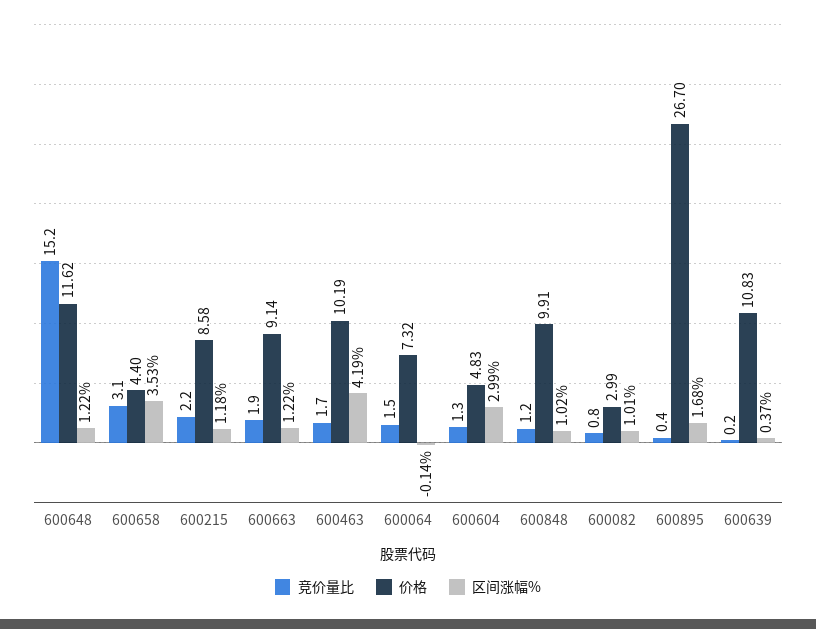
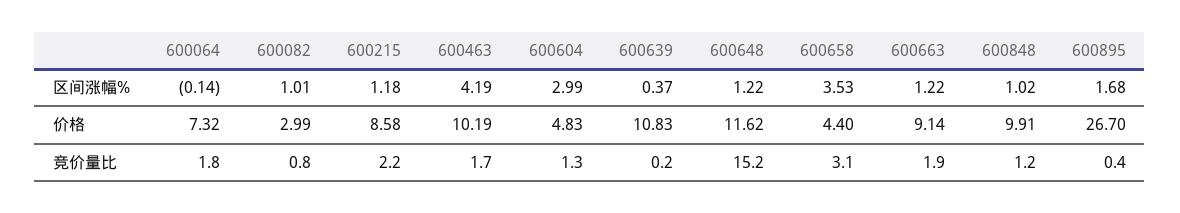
竞价量比, 600064: 1.5 -> 1.8

